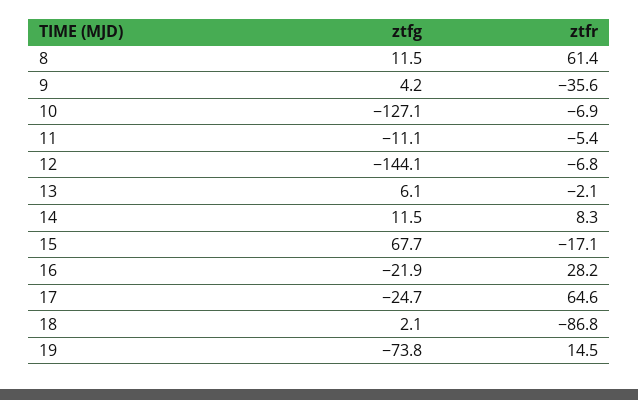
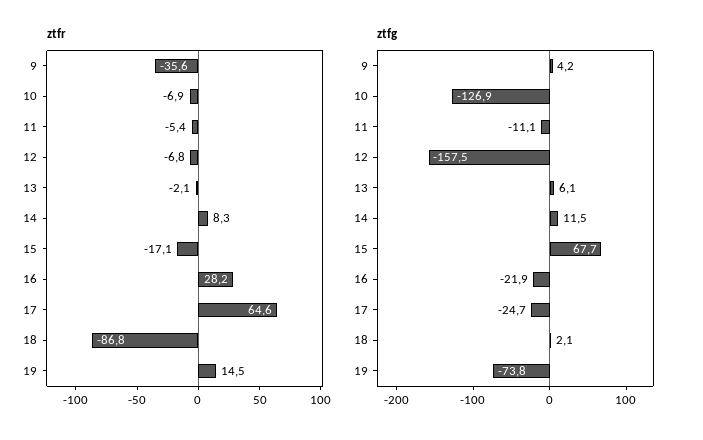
ztfg, 8: 11.5 -> none
ztfr, 8: 61.4 -> none
ztfg, 10: -127.1 -> -126.9
ztfg, 12: -144.1 -> -157.5

